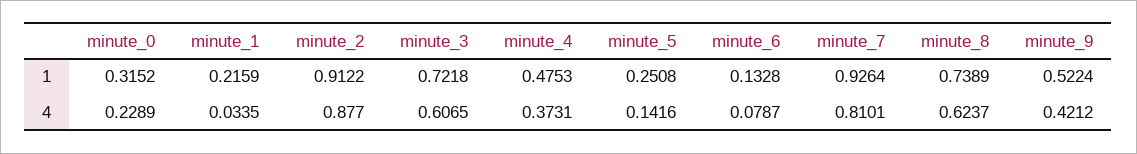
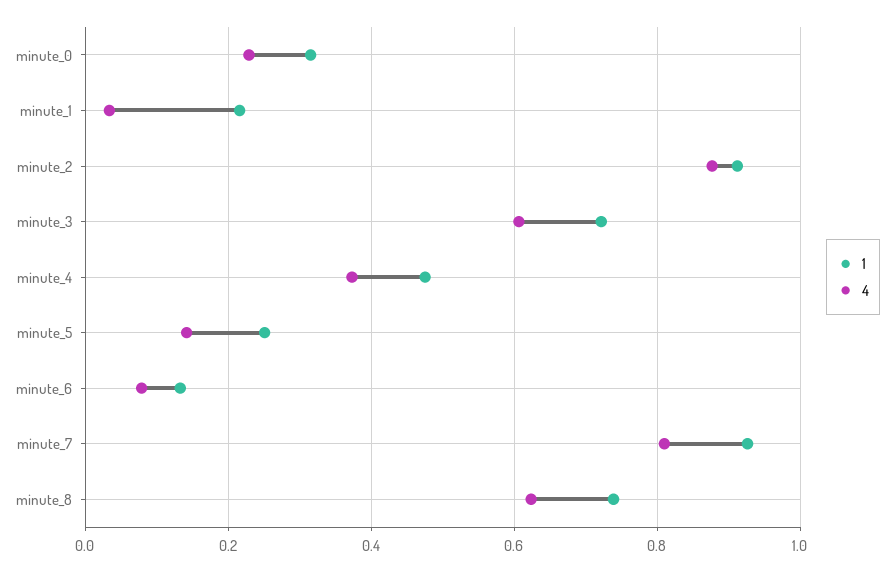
1, minute_9: 0.5224 -> none
4, minute_9: 0.4212 -> none

